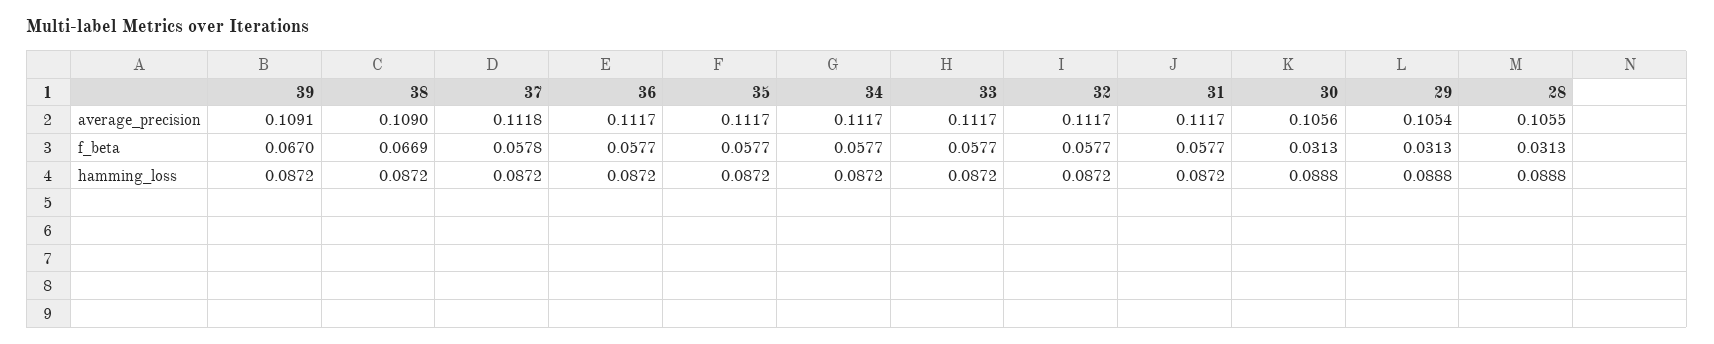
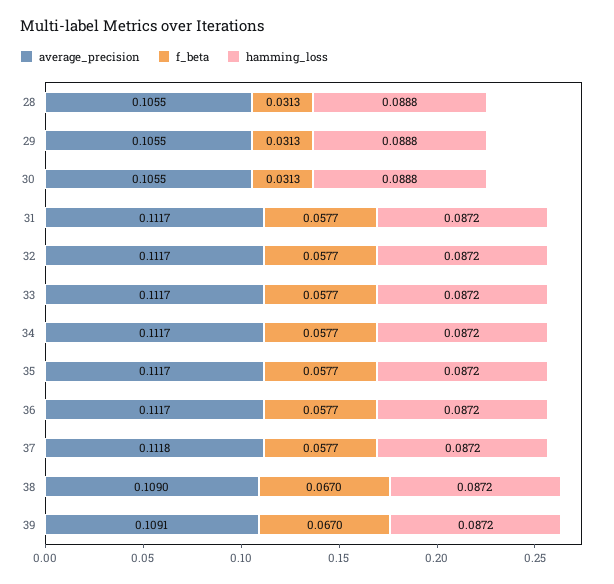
average_precision, 30: 0.1056 -> 0.1055
average_precision, 29: 0.1054 -> 0.1055
f_beta, 38: 0.0669 -> 0.067
f_beta, 37: 0.0578 -> 0.0577

